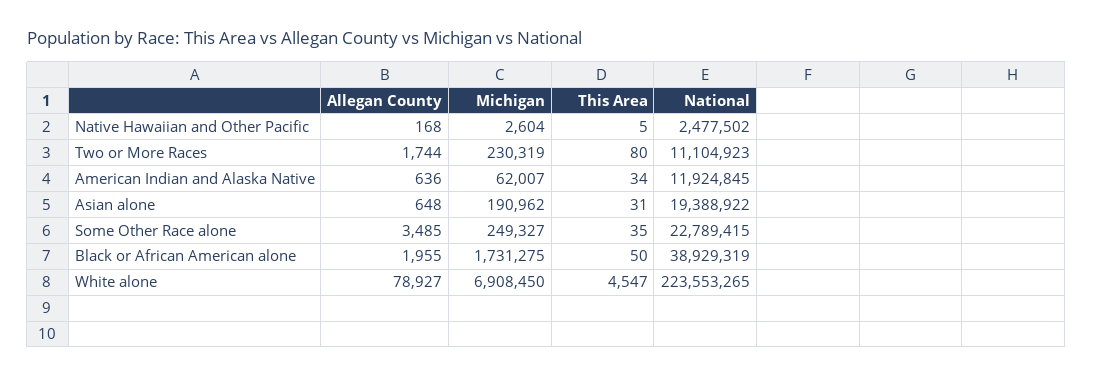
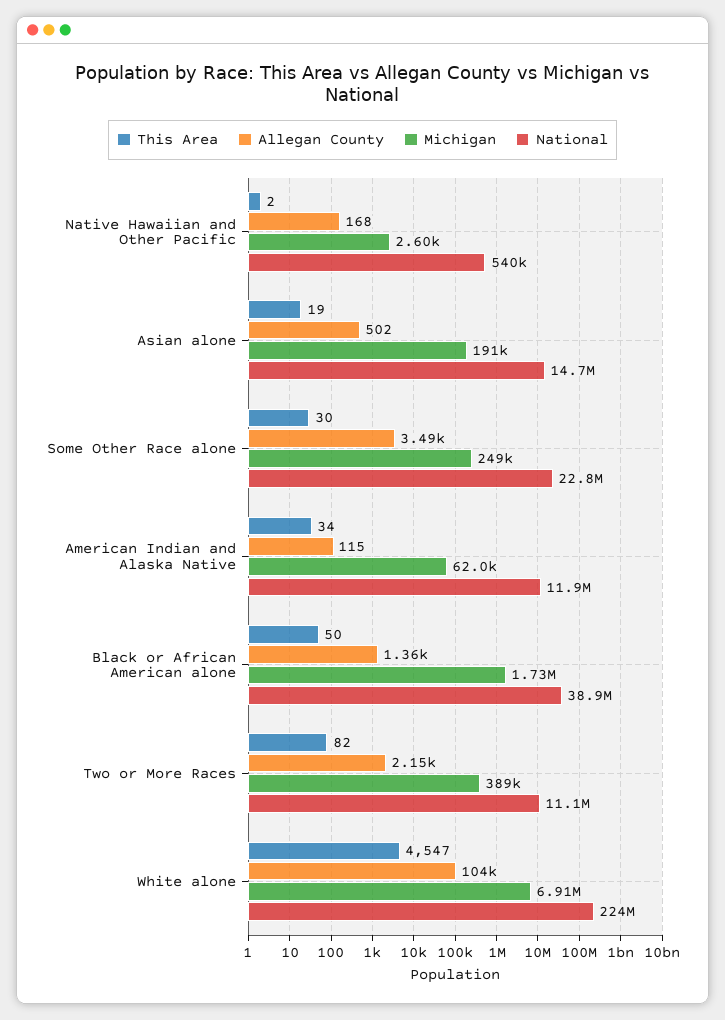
This Area, Native Hawaiian and Other Pacific: 5 -> 2
National, Native Hawaiian and Other Pacific: 2477502 -> 540000
Allegan County, Two or More Races: 1744 -> 2150
Michigan, Two or More Races: 230319 -> 389000
This Area, Two or More Races: 80 -> 82
Allegan County, American Indian and Alaska Native: 636 -> 115
Allegan County, Asian alone: 648 -> 502
This Area, Asian alone: 31 -> 19
National, Asian alone: 19388922 -> 14700000
This Area, Some Other Race alone: 35 -> 30
Allegan County, Black or African American alone: 1955 -> 1360
Allegan County, White alone: 78927 -> 104000

